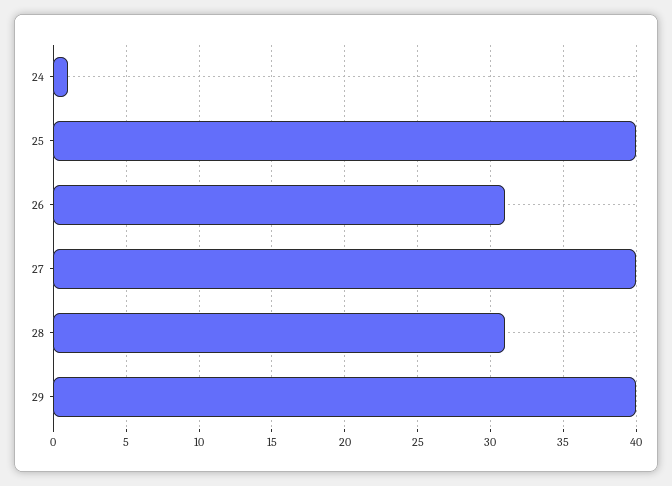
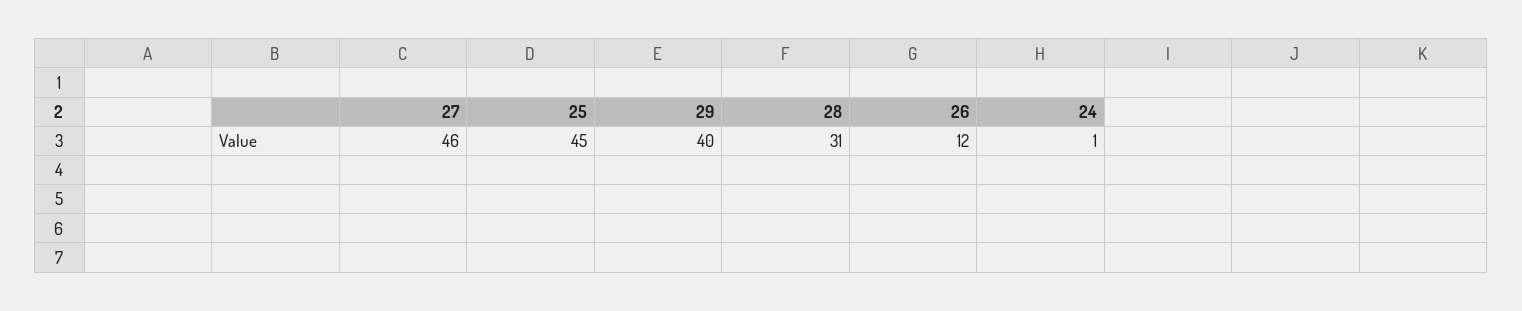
25: 40 -> 45
26: 31 -> 12
27: 40 -> 46

